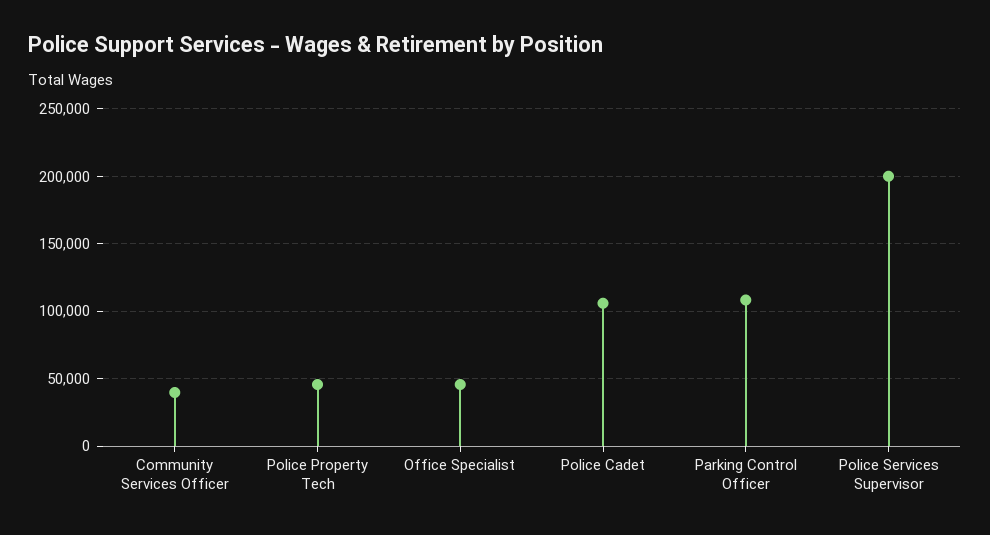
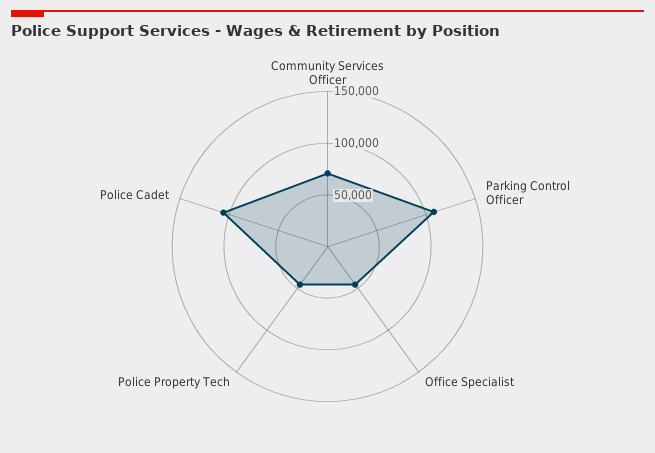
Community Services Officer: 40000 -> 70000
Police Services Supervisor: 200000 -> none

